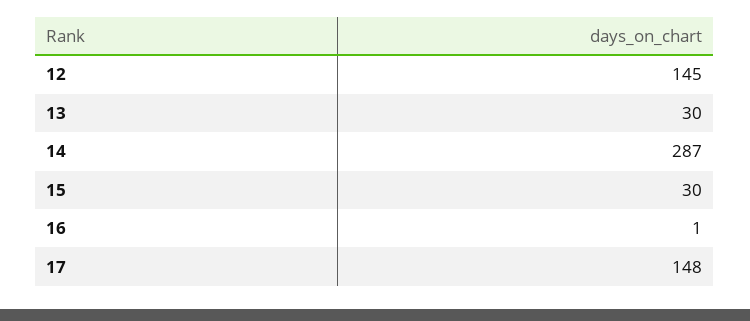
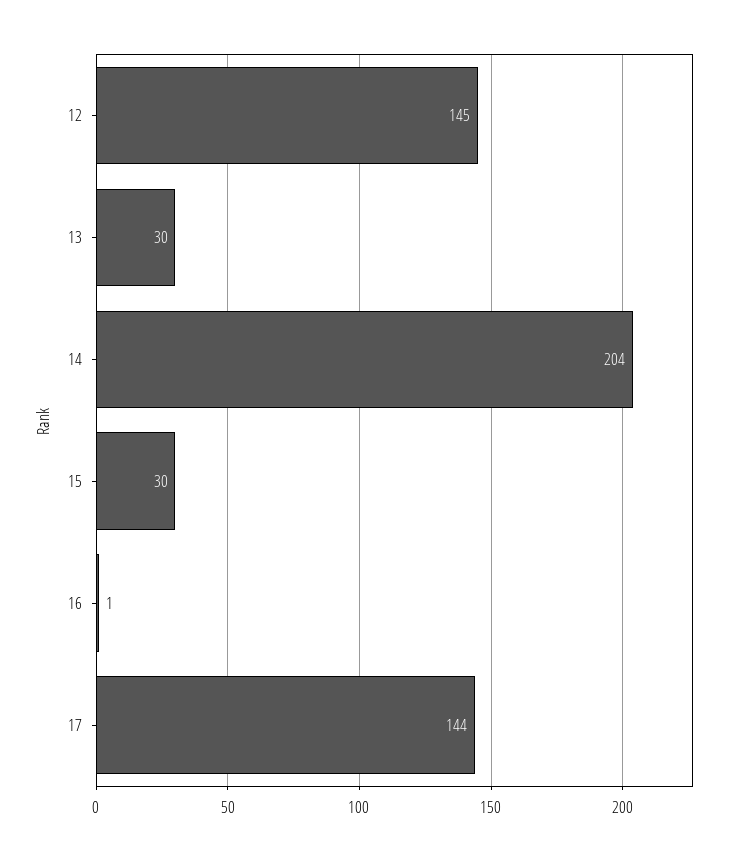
14: 287 -> 204
17: 148 -> 144

